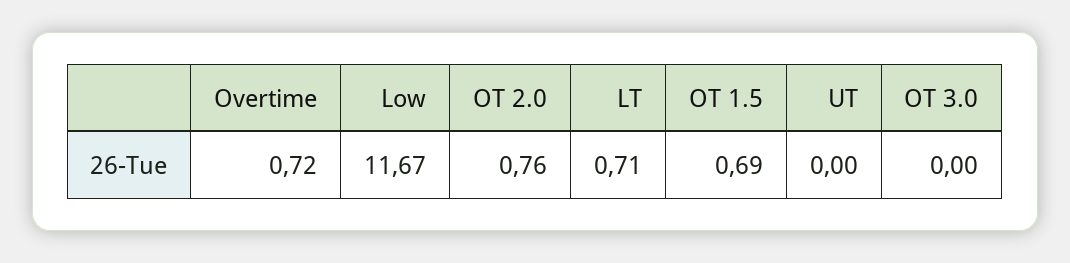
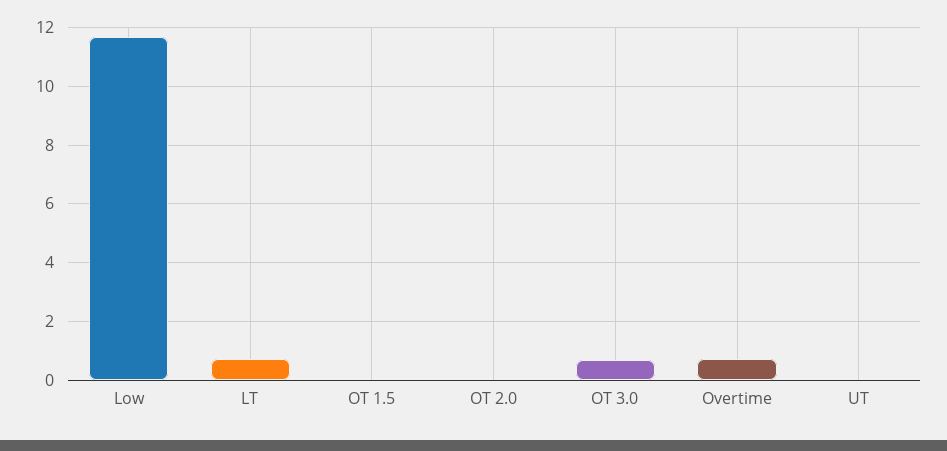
OT 2.0: 0.76 -> 0
OT 1.5: 0.69 -> 0
OT 3.0: 0 -> 0.75

